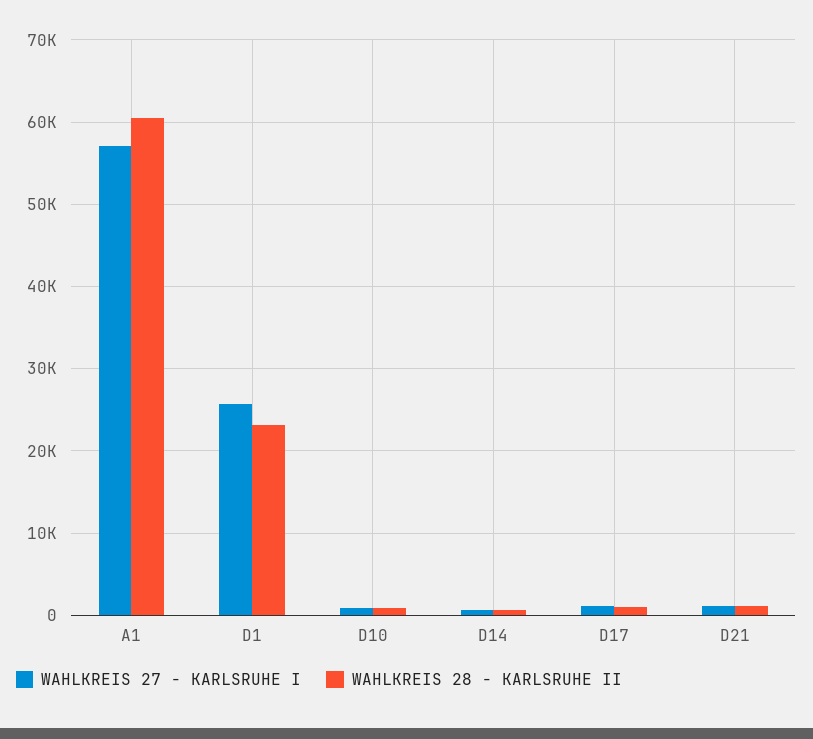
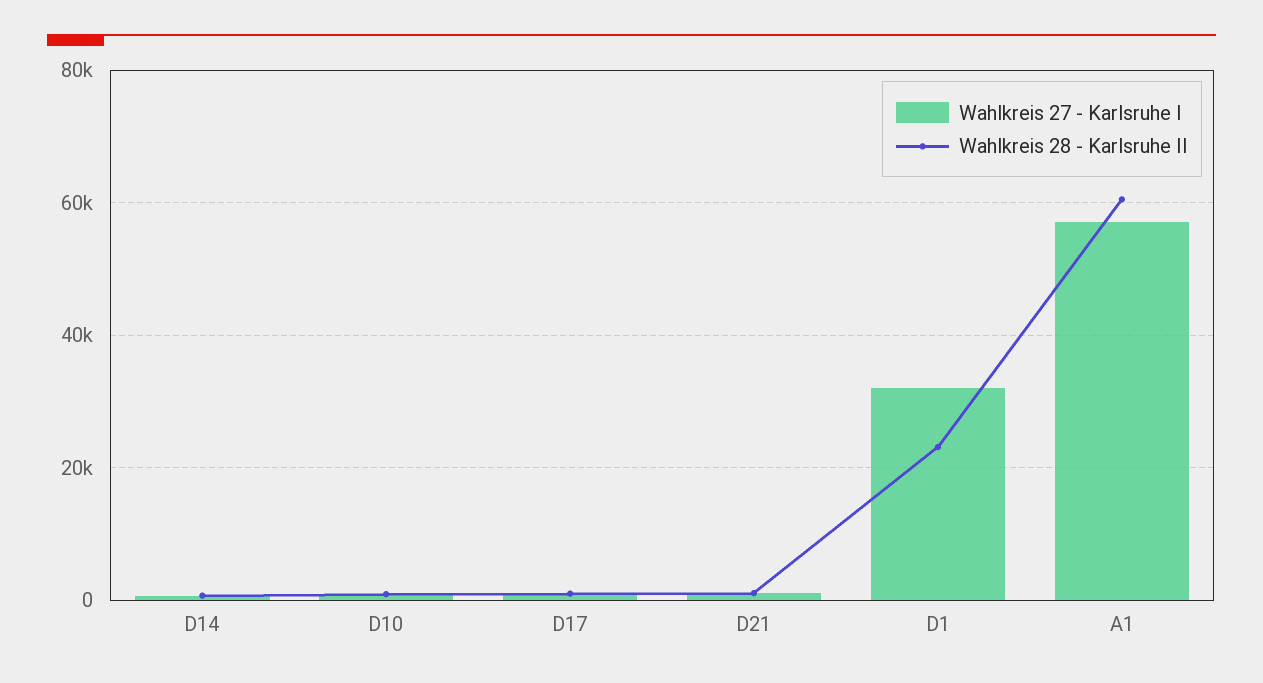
WAHLKREIS 27 - KARLSRUHE I, D1: 26000 -> 32000

